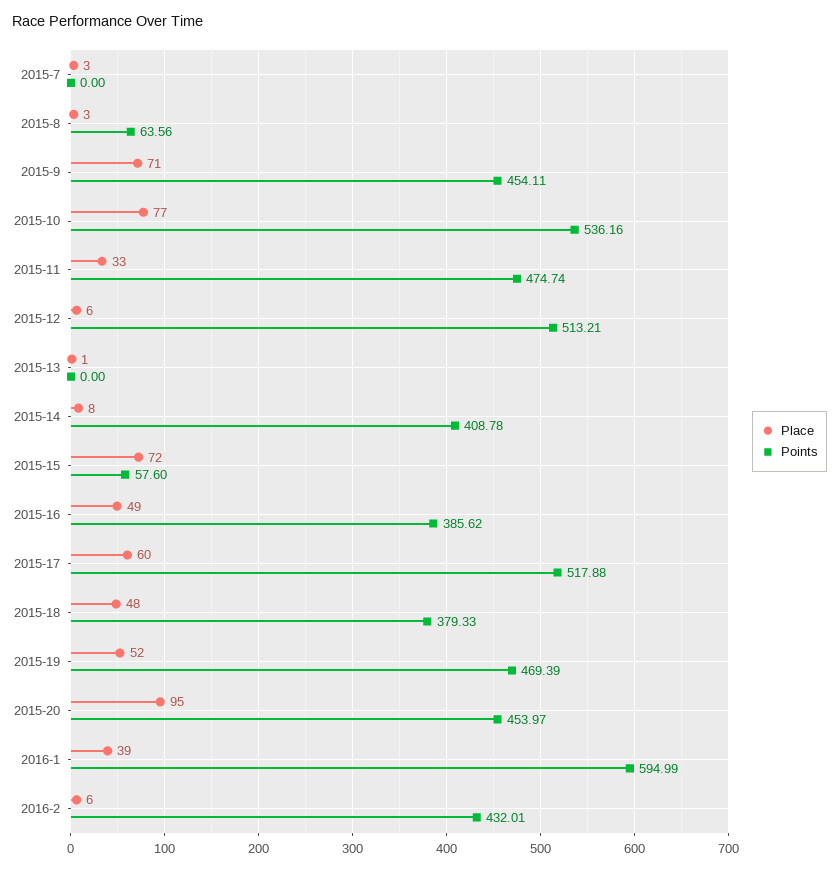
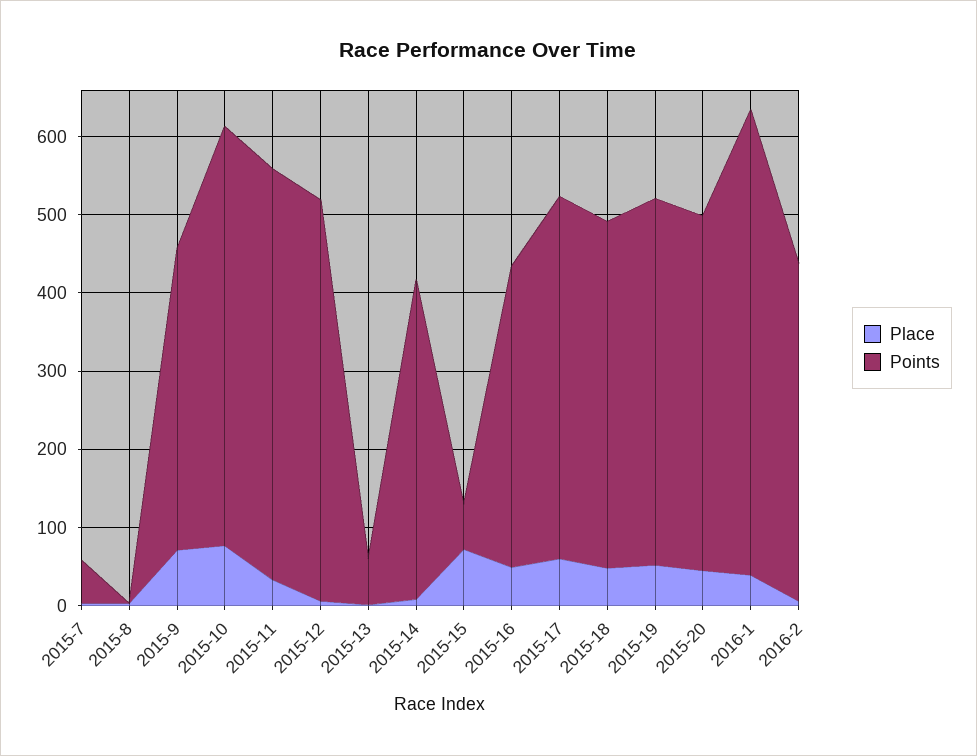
Points, 2015-7: 0 -> 60
Points, 2015-8: 63.56 -> 0
Points, 2015-9: 454.11 -> 380
Points, 2015-11: 474.74 -> 520
Points, 2015-13: 0 -> 60
Points, 2015-17: 517.88 -> 460
Points, 2015-18: 379.33 -> 440
Place, 2015-20: 95 -> 40

